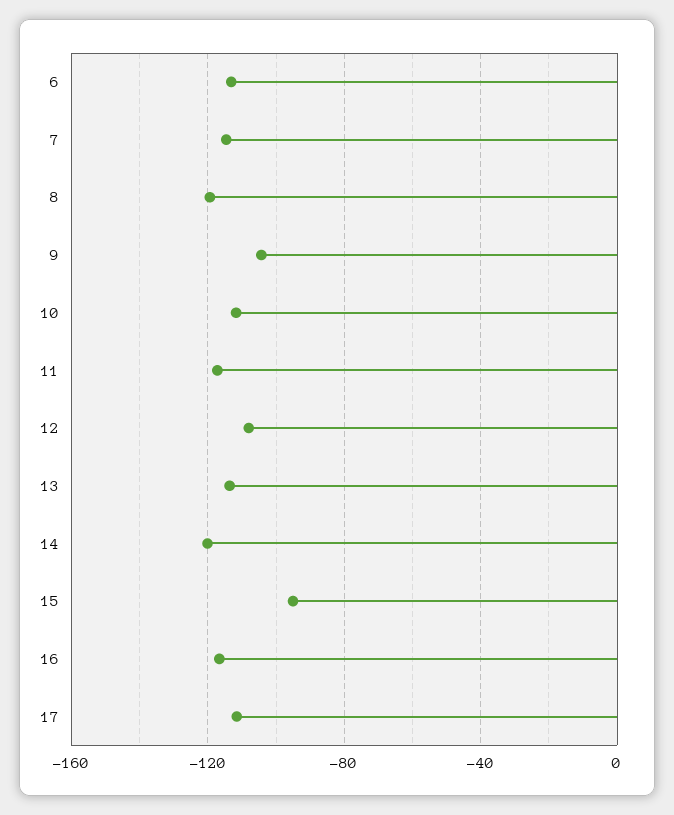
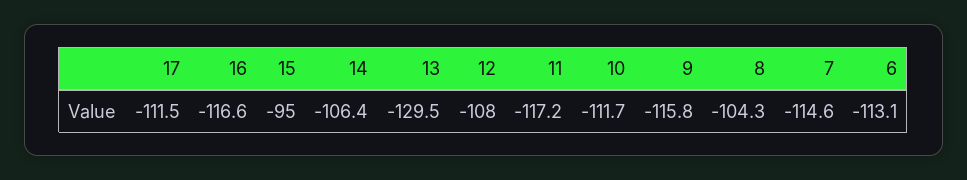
8: -120 -> -104.3
9: -105 -> -115.8
13: -115 -> -129.5
14: -120 -> -106.4

